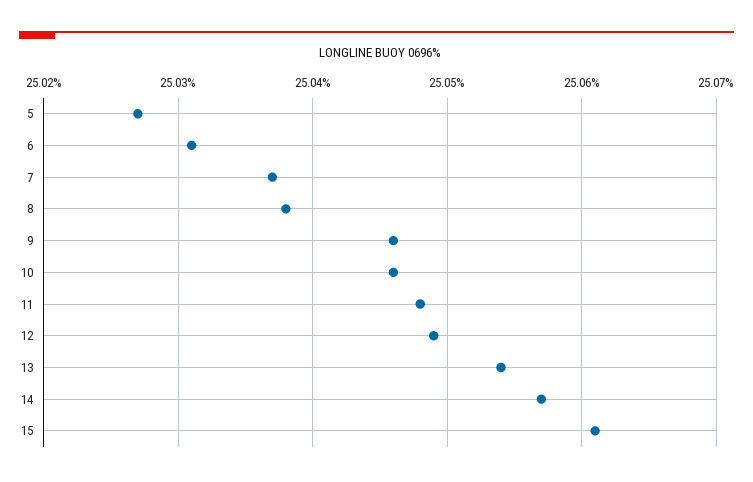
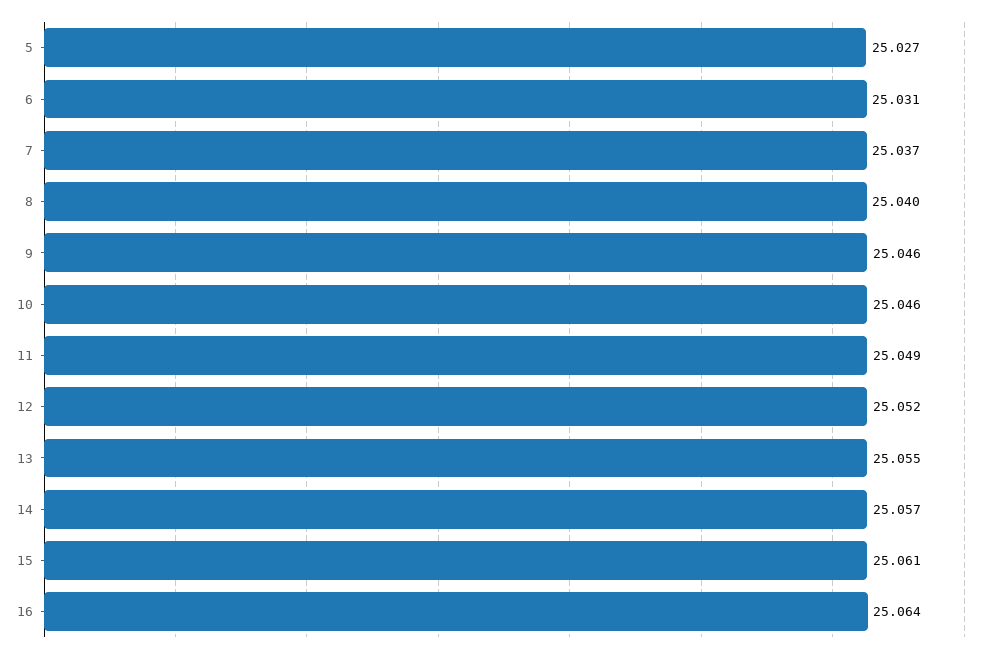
8: 25.038 -> 25.04
11: 25.048 -> 25.049
12: 25.049 -> 25.052
13: 25.054 -> 25.055
16: none -> 25.064

